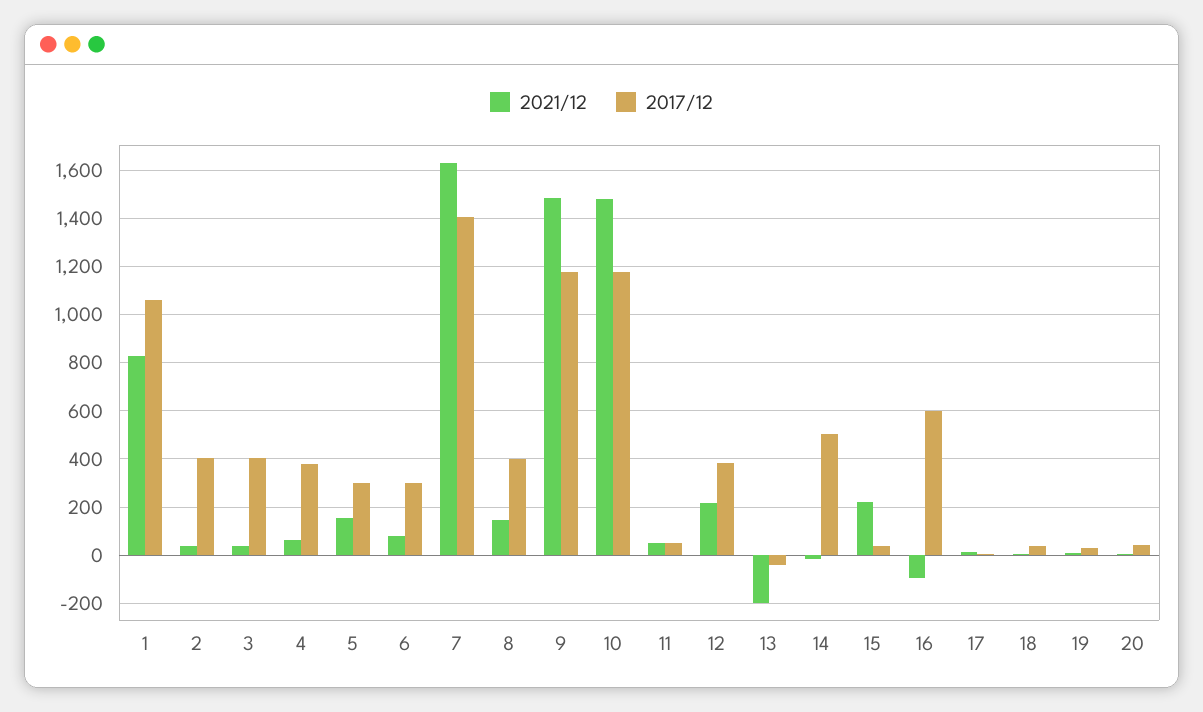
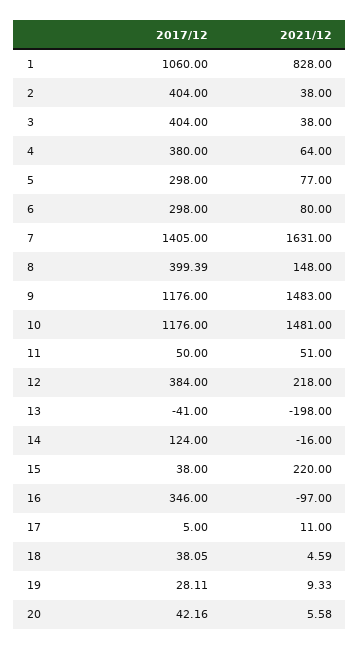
2021/12, 5: 150 -> 77
2017/12, 14: 500 -> 124
2017/12, 16: 600 -> 346

